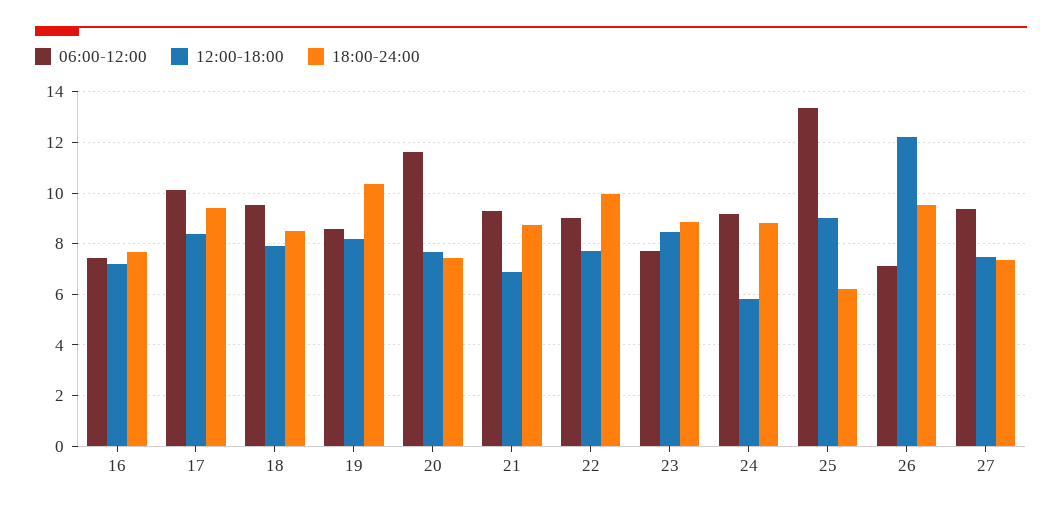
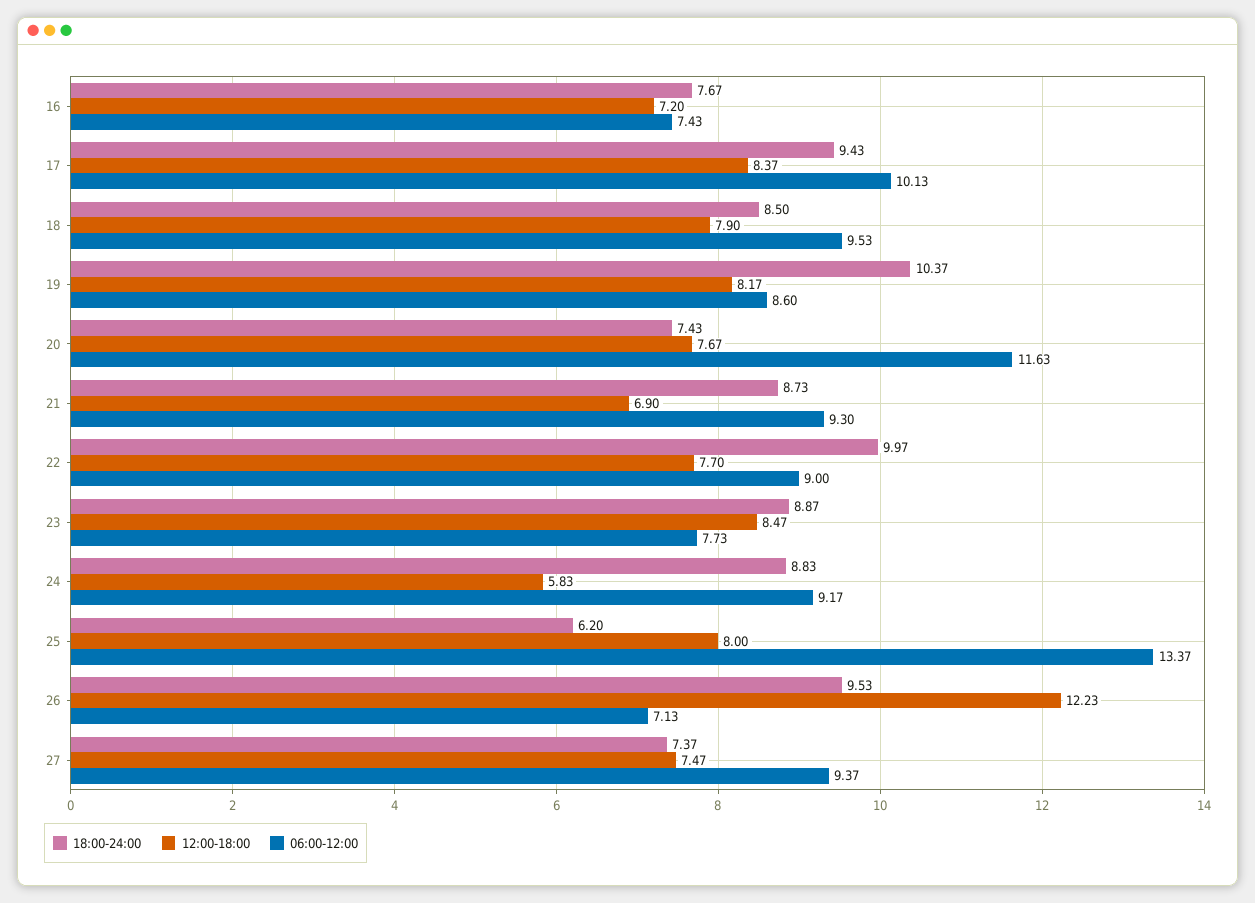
12:00-18:00, 25: 9 -> 8

